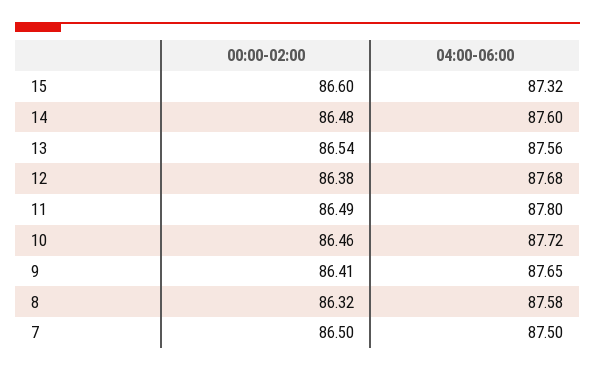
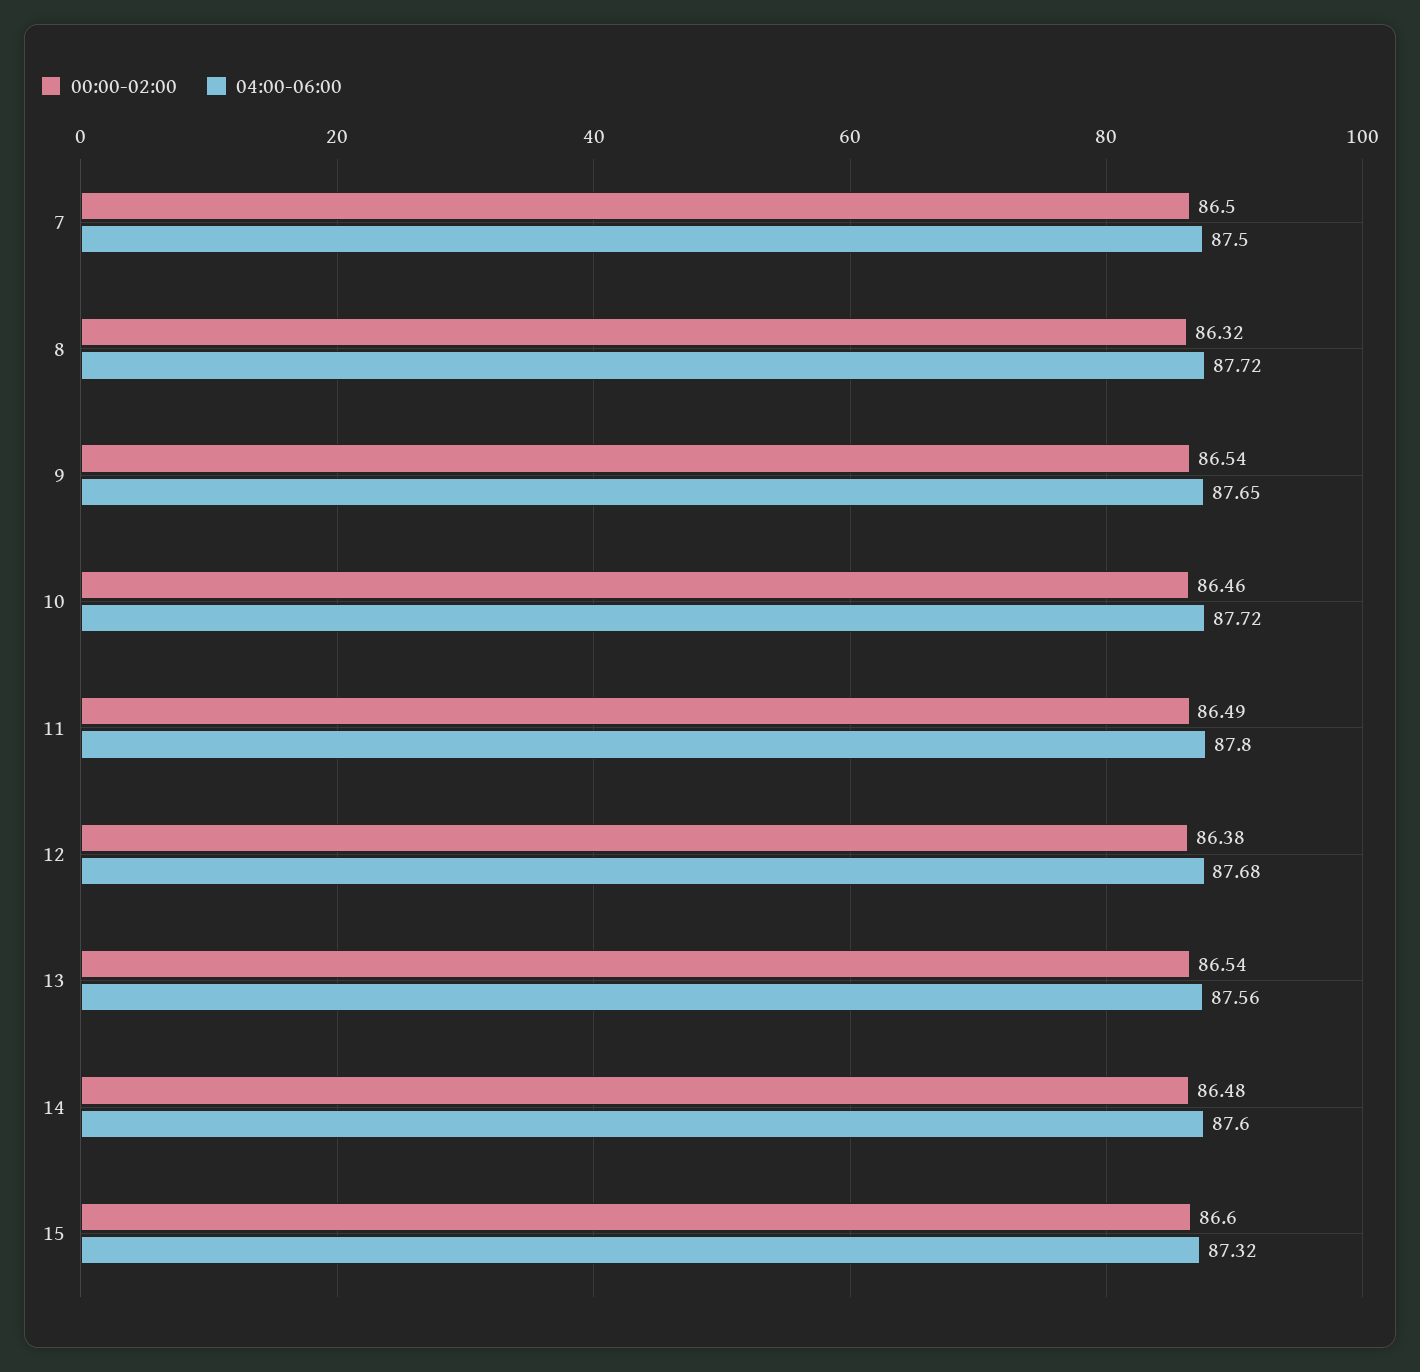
00:00-02:00, 9: 86.41 -> 86.54
04:00-06:00, 8: 87.58 -> 87.72

